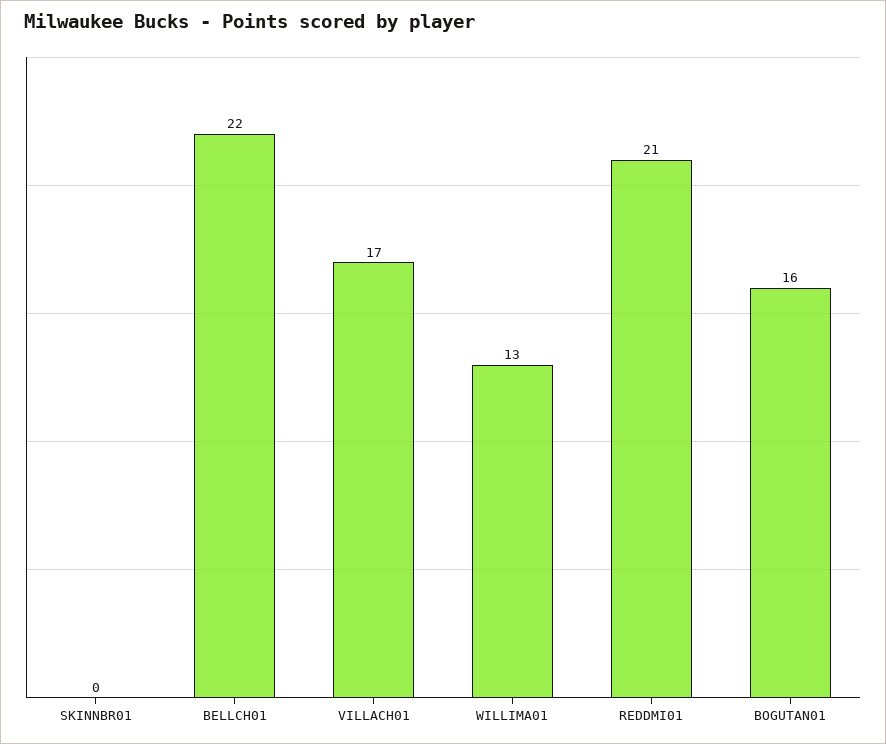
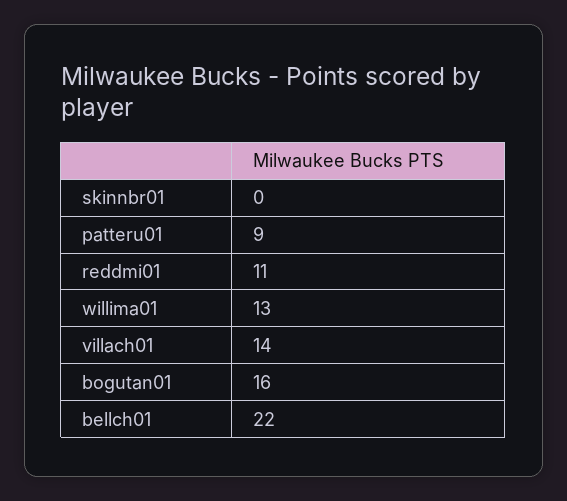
VILLACH01: 17 -> 14
REDDMI01: 21 -> 11
patteru01: none -> 9

